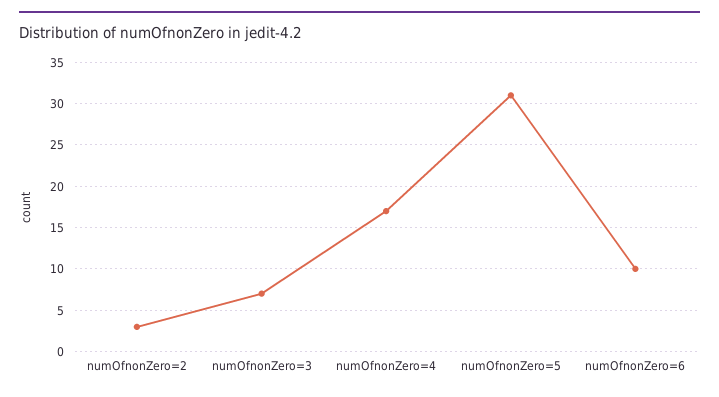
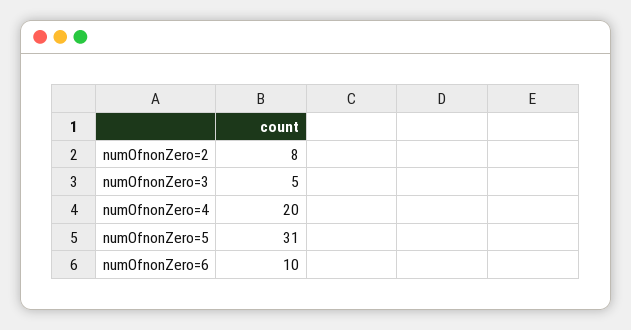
numOfnonZero=2: 3 -> 8
numOfnonZero=3: 7 -> 5
numOfnonZero=4: 17 -> 20

